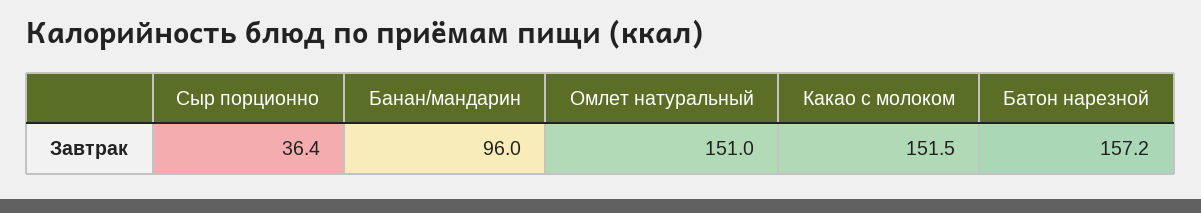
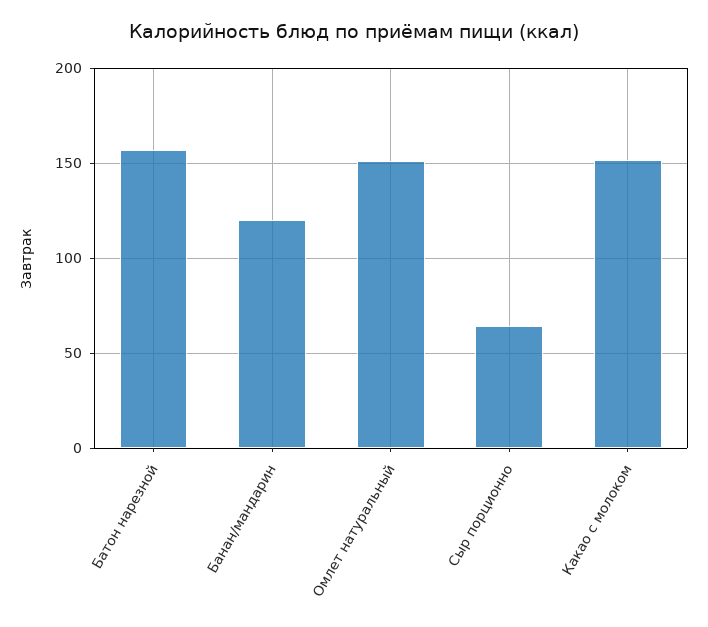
Сыр порционно: 36.4 -> 65
Банан/мандарин: 96 -> 120

